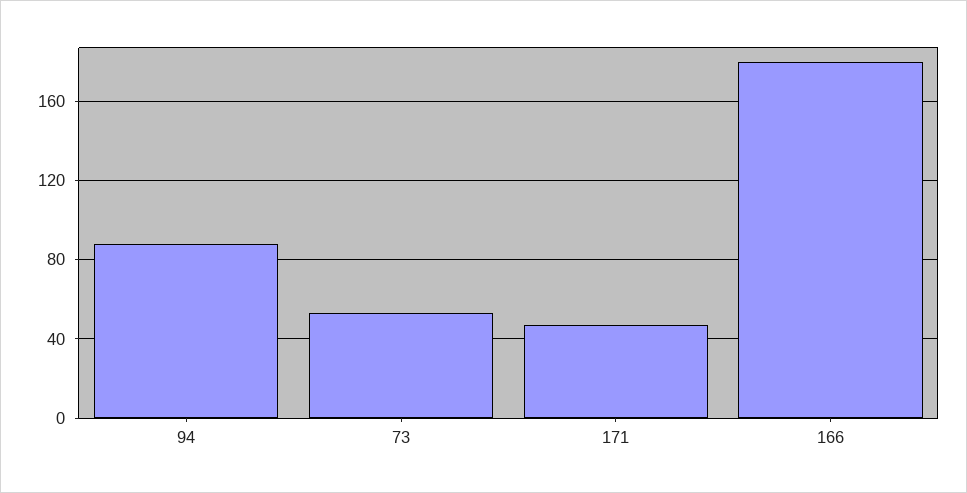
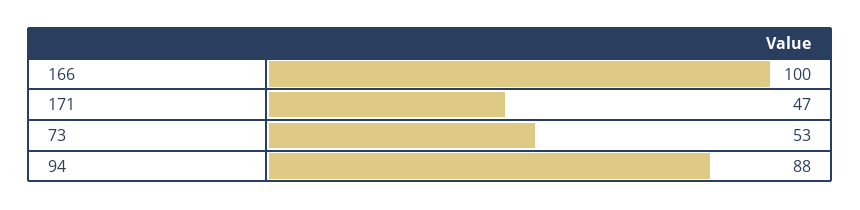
166: 180 -> 100

